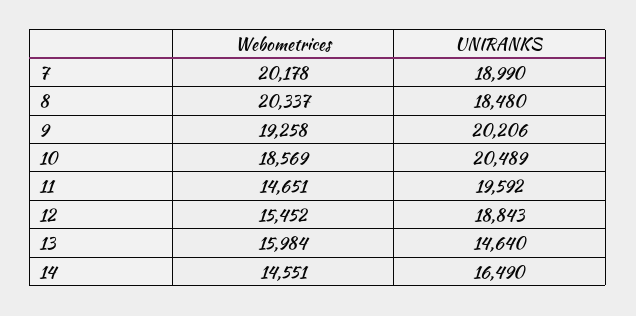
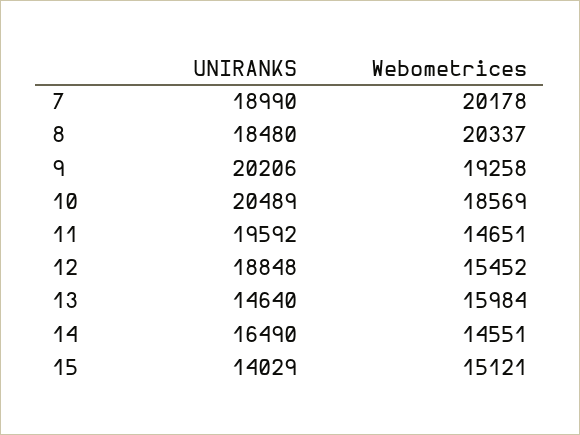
UNIRANKS, 12: 18843 -> 18848
UNIRANKS, 15: none -> 14029
Webometrices, 15: none -> 15121

